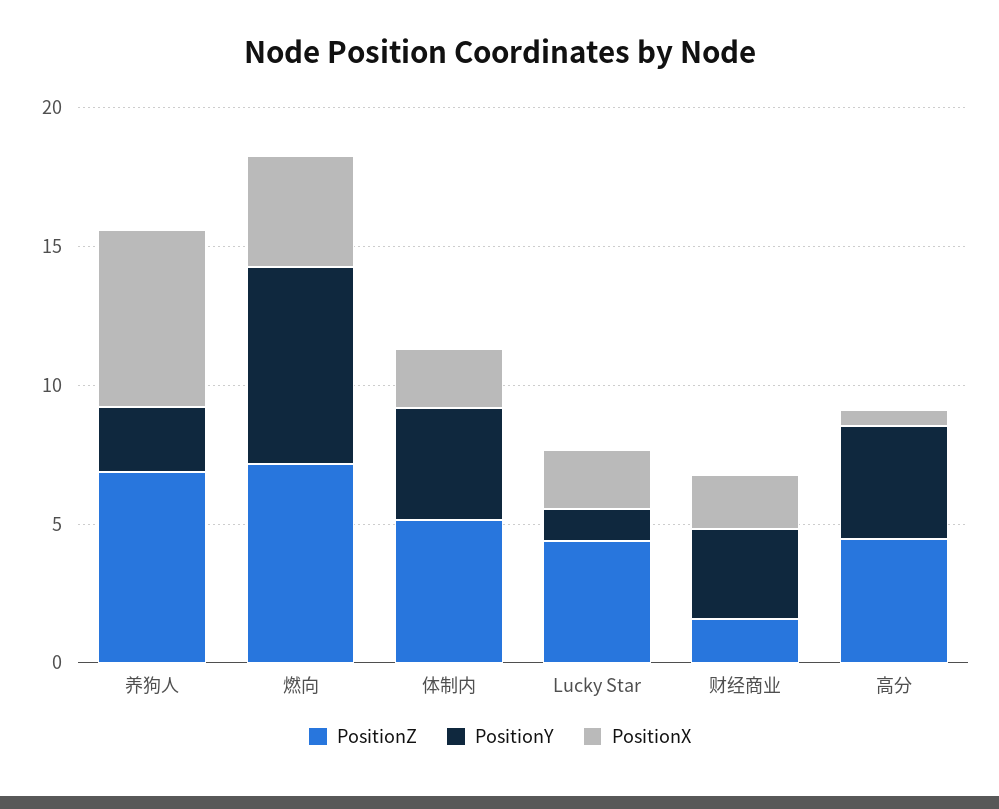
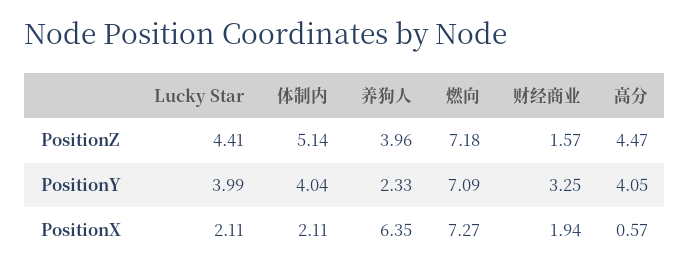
PositionZ, 养狗人: 7 -> 3.96
PositionX, 燃向: 4 -> 7.27
PositionY, Lucky Star: 1 -> 3.99

